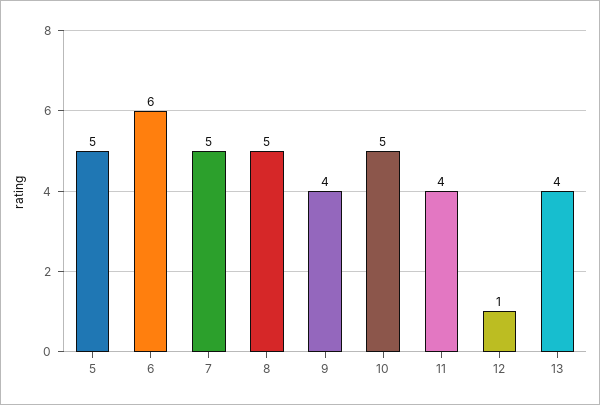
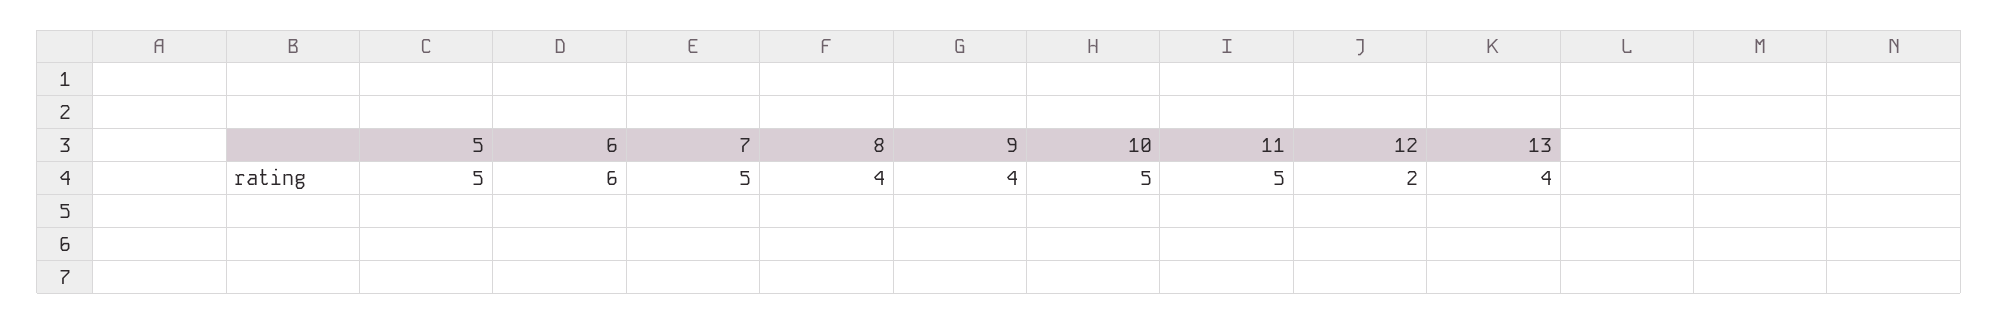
8: 5 -> 4
11: 4 -> 5
12: 1 -> 2

